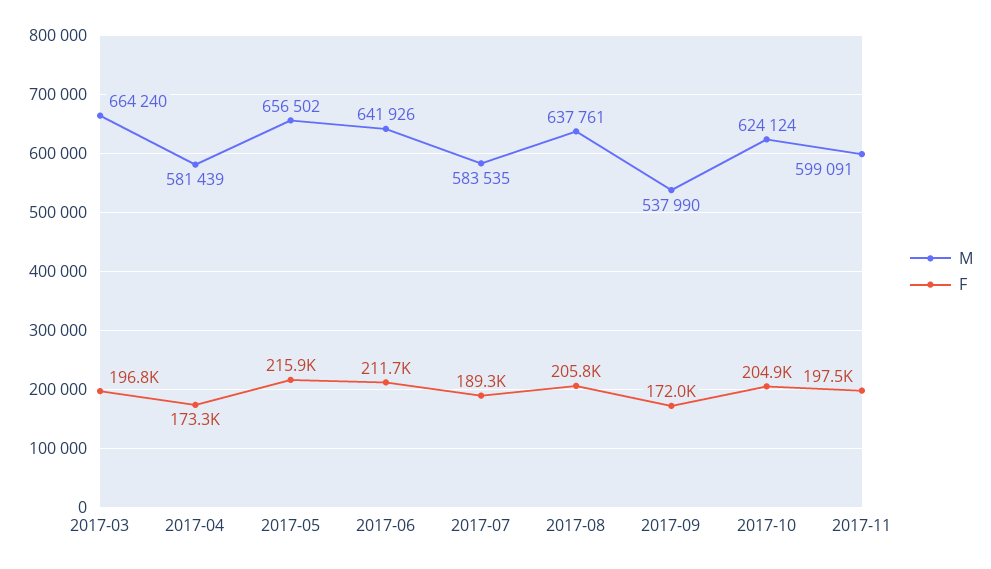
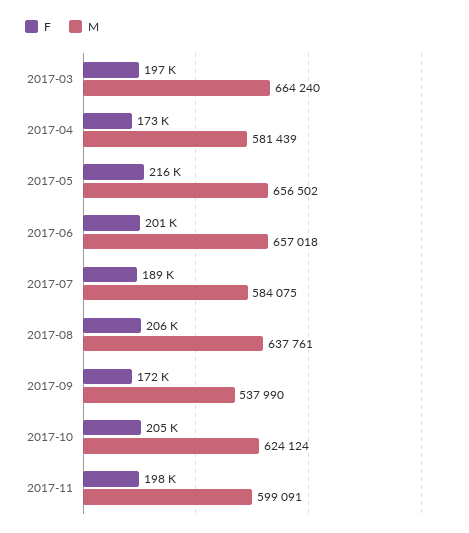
M, 2017-06: 641926 -> 657018
F, 2017-06: 211700 -> 201000
M, 2017-07: 583535 -> 584075

